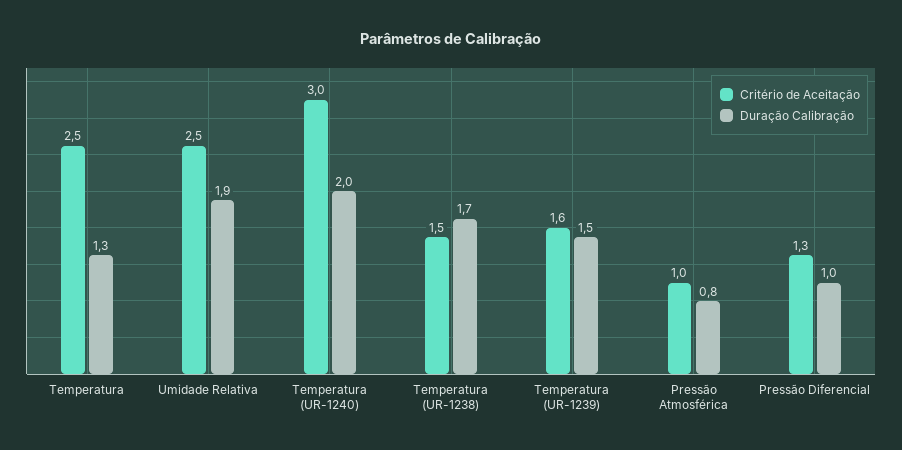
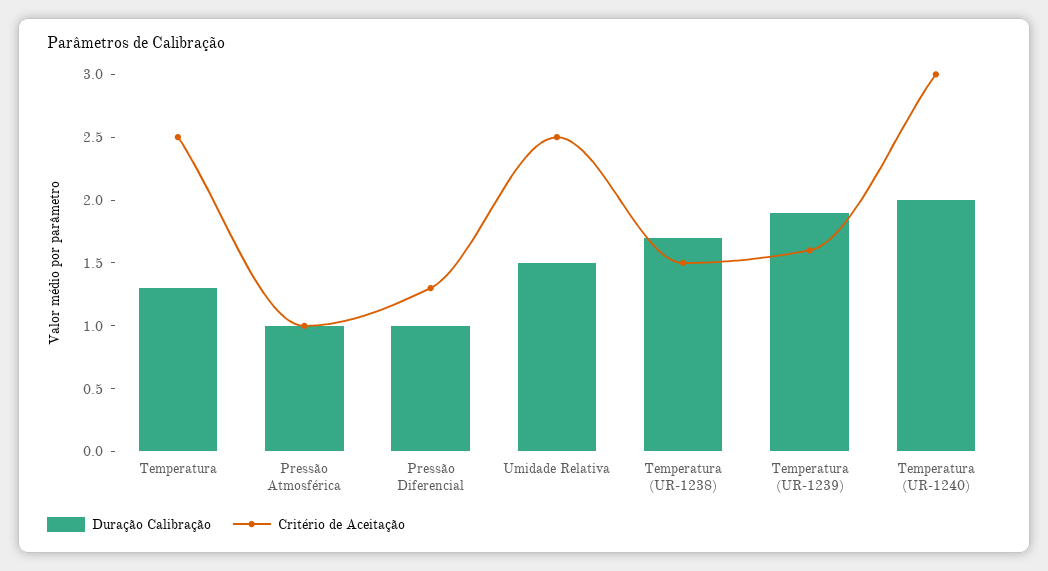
Duração Calibração, Umidade Relativa: 1.9 -> 1.5
Duração Calibração, Temperatura (UR-1239): 1.5 -> 1.9
Duração Calibração, Pressão Atmosférica: 0.8 -> 1

